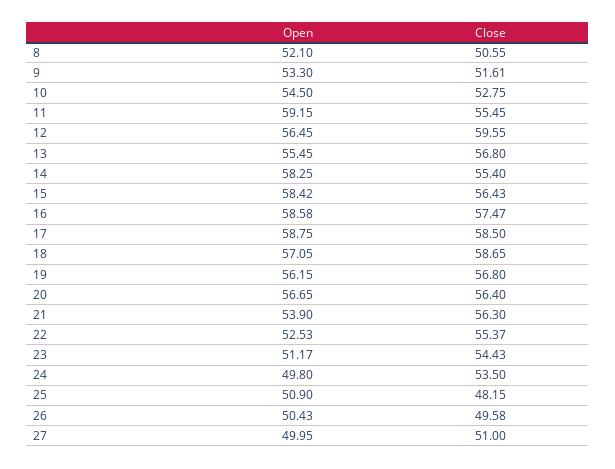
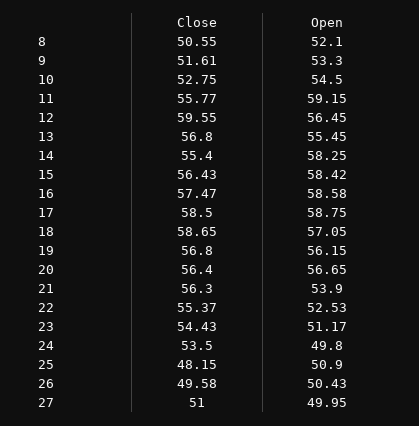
Close, 11: 55.45 -> 55.77

